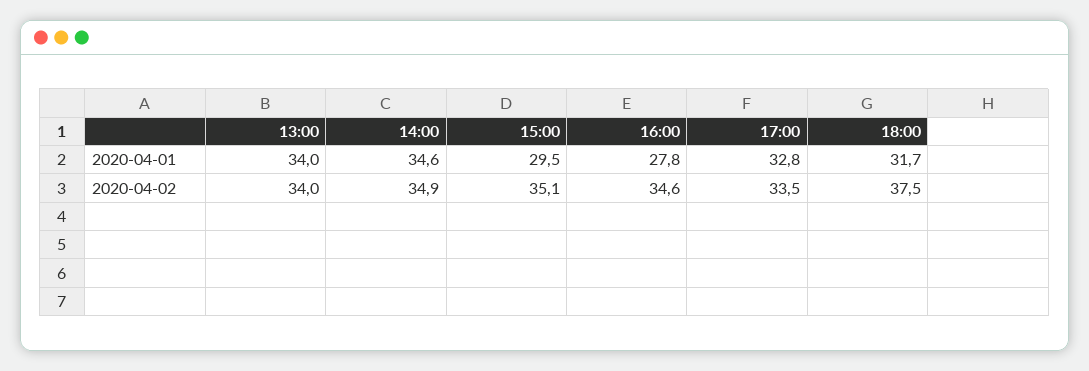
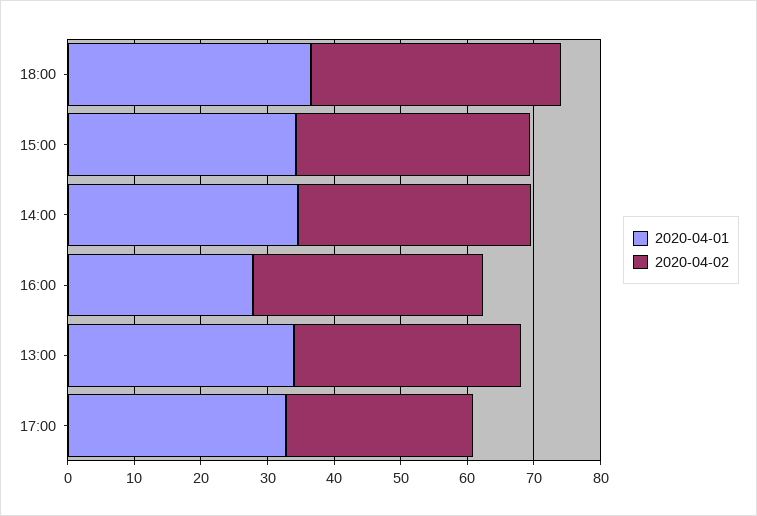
2020-04-01, 15:00: 29.5 -> 34
2020-04-01, 18:00: 31.7 -> 36
2020-04-02, 17:00: 33.5 -> 28

